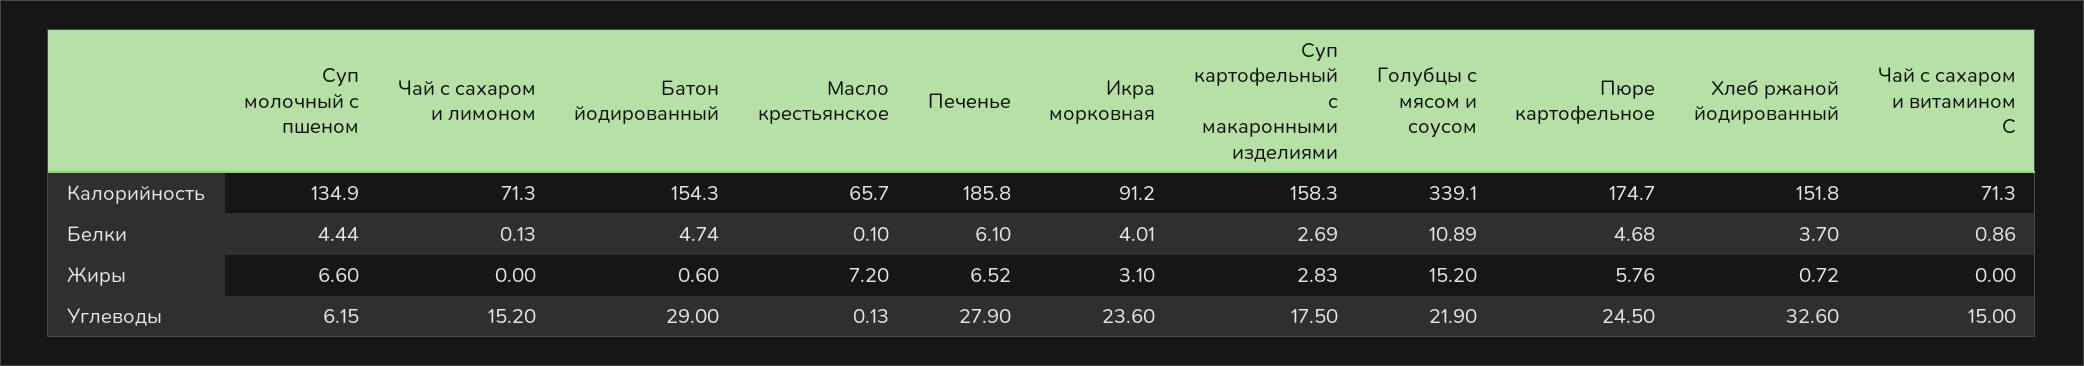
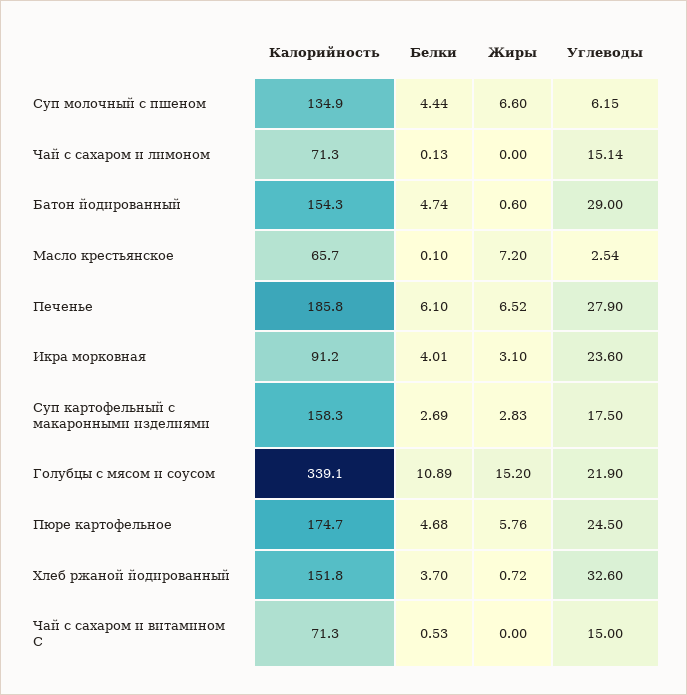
Чай с сахаром и витамином С, Белки: 0.86 -> 0.53
Чай с сахаром и лимоном, Углеводы: 15.2 -> 15.14
Масло крестьянское, Углеводы: 0.13 -> 2.54

